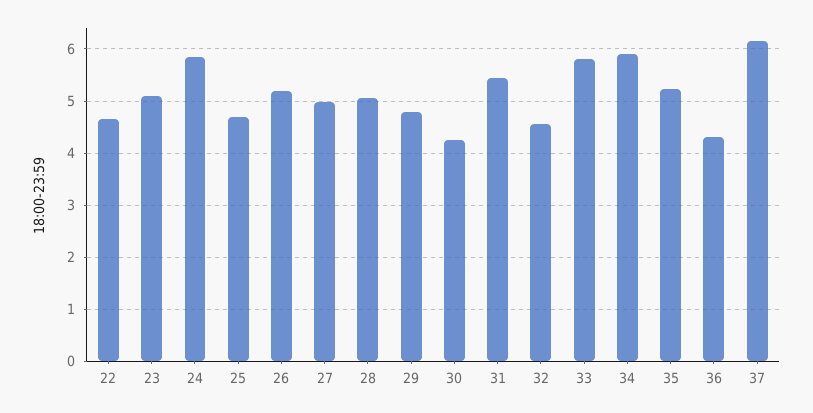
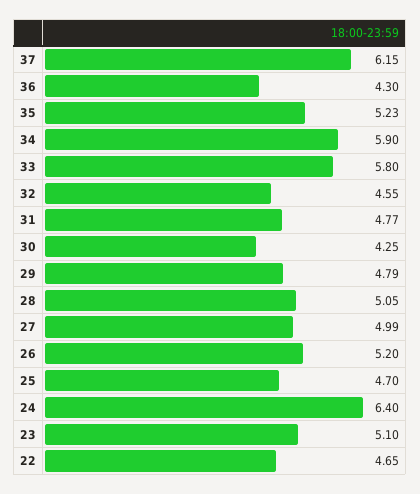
24: 5.8 -> 6.4
31: 5.4 -> 4.77

